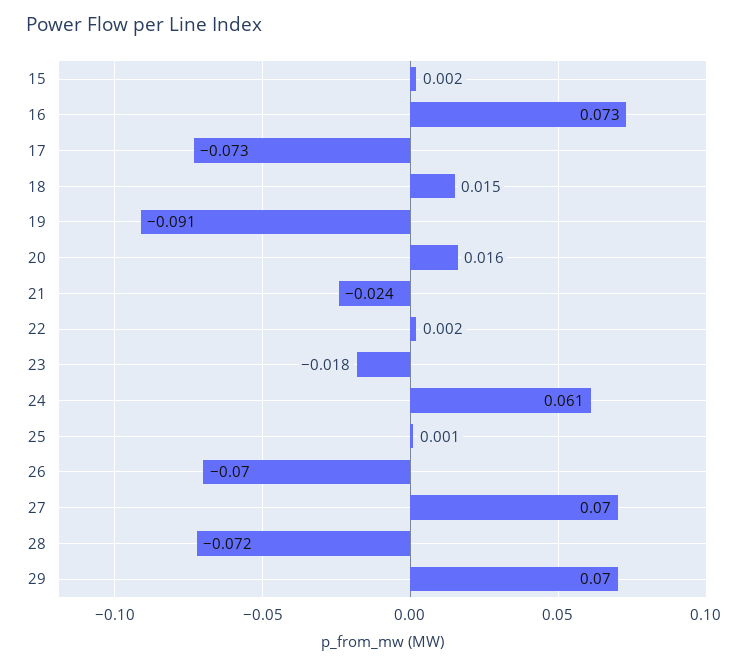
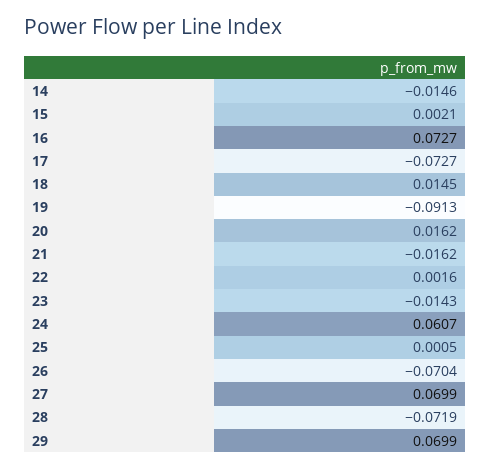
21: -0.024 -> -0.0162
23: -0.018 -> -0.0143
14: none -> -0.0146

